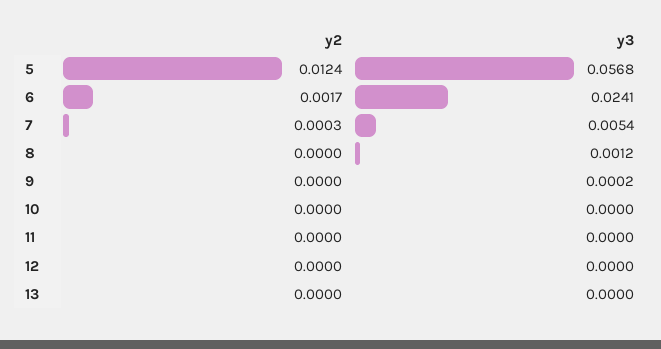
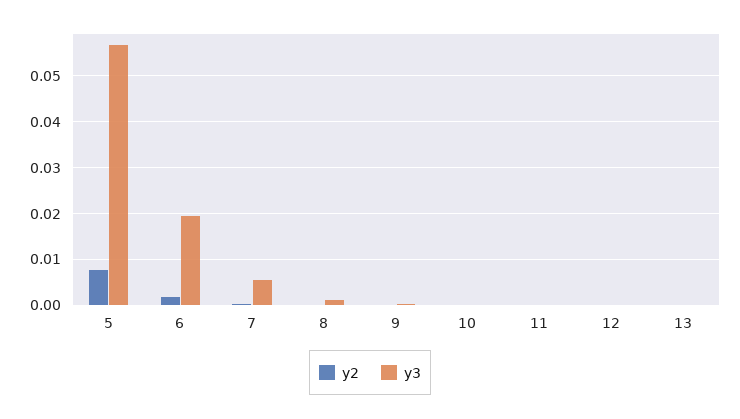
y2, 5: 0.0124 -> 0.008
y3, 6: 0.0241 -> 0.02

